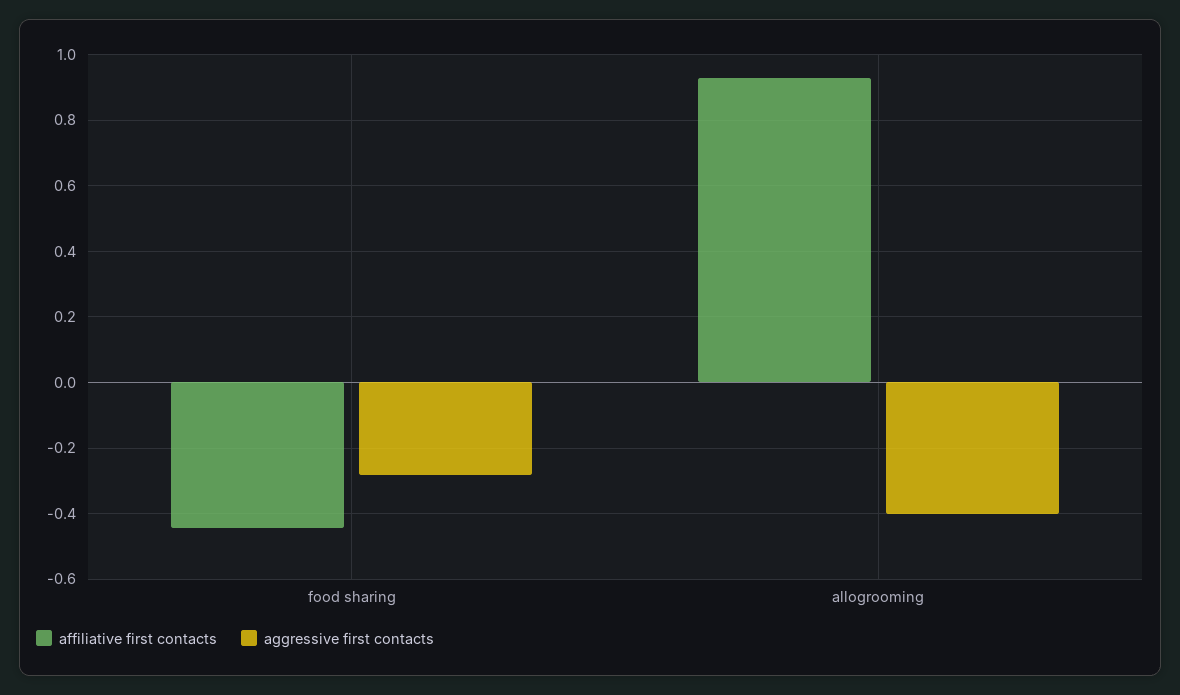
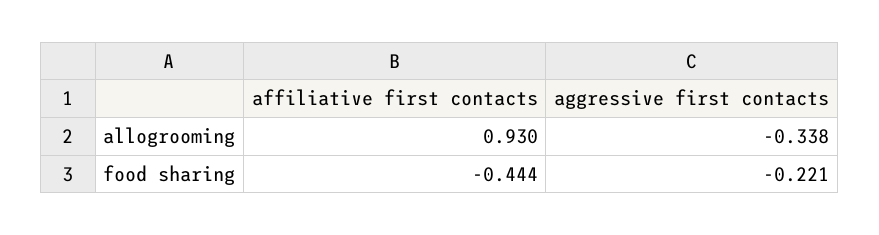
aggressive first contacts, food sharing: -0.28 -> -0.221
aggressive first contacts, allogrooming: -0.4 -> -0.338

